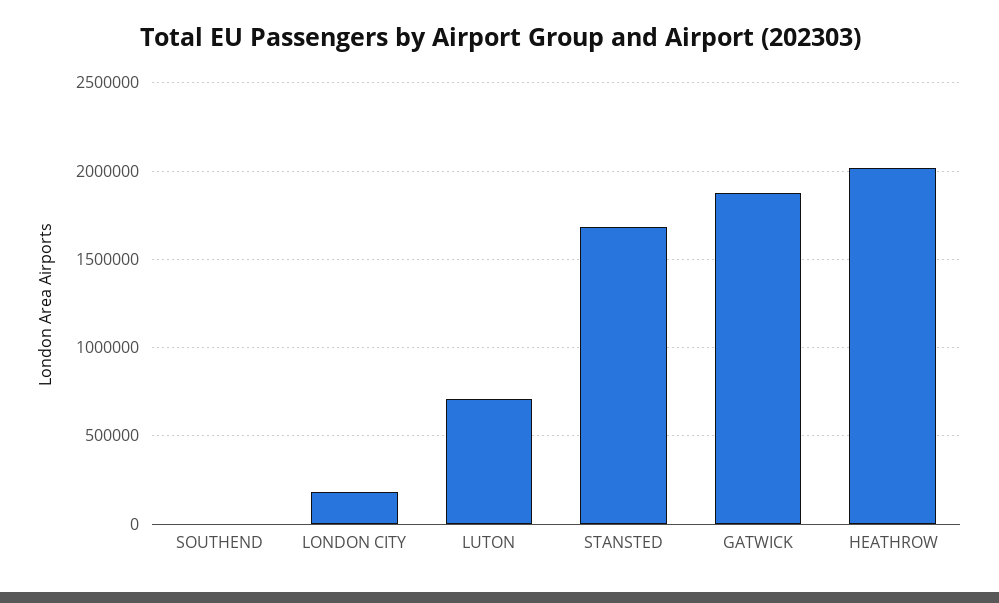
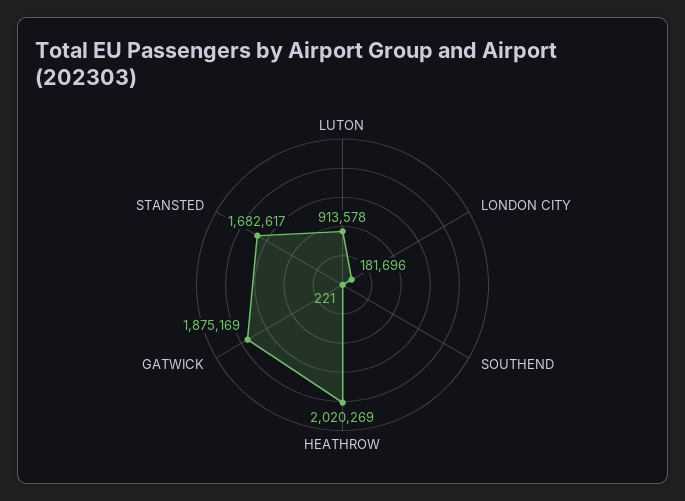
LUTON: 700000 -> 913578

